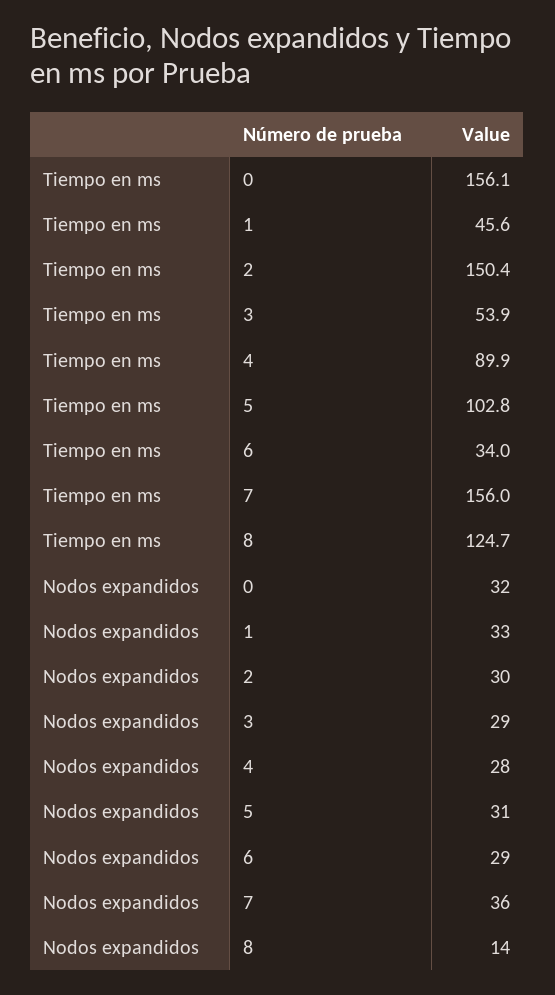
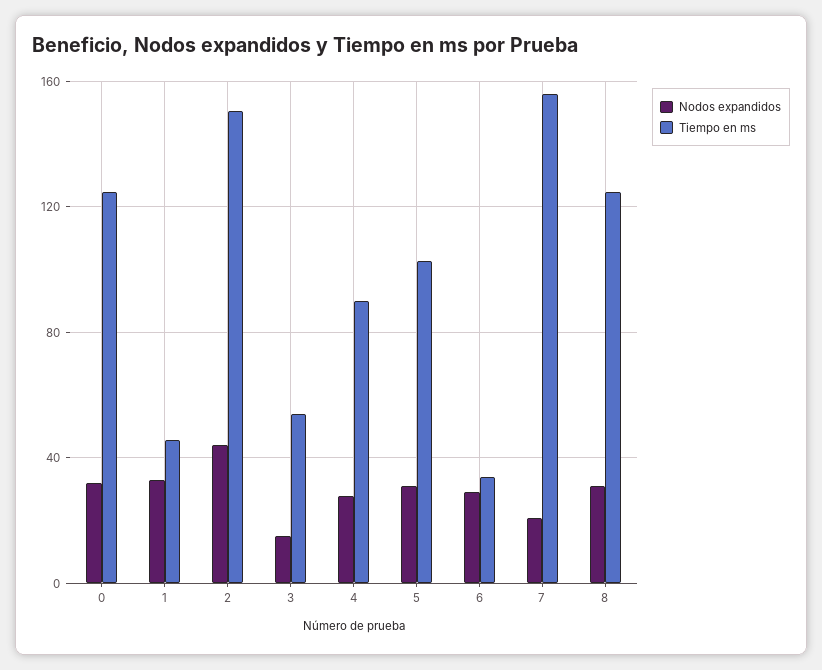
Tiempo en ms, 0: 156.1 -> 125
Nodos expandidos, 2: 30 -> 45
Nodos expandidos, 3: 29 -> 15
Nodos expandidos, 7: 36 -> 20
Nodos expandidos, 8: 14 -> 30

